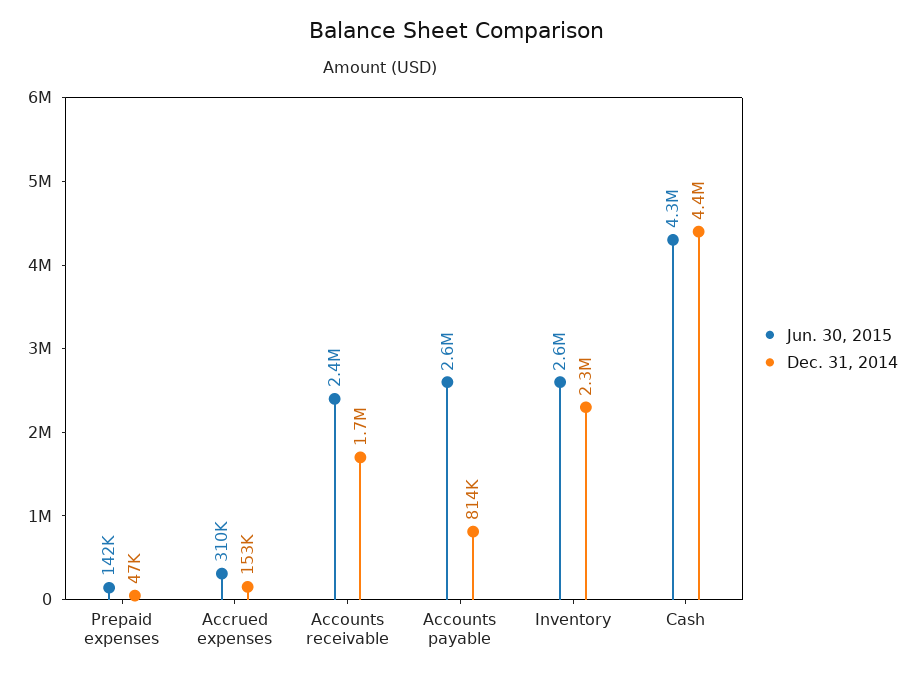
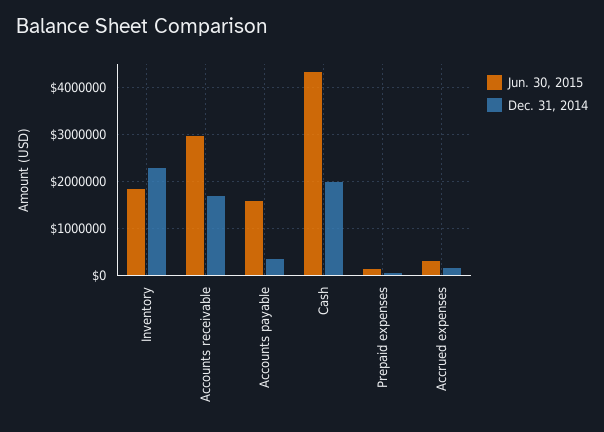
Jun. 30, 2015, Accounts receivable: 2400000 -> 3000000
Jun. 30, 2015, Accounts payable: 2600000 -> 1600000
Dec. 31, 2014, Accounts payable: 814000 -> 400000
Jun. 30, 2015, Inventory: 2600000 -> 1800000
Dec. 31, 2014, Cash: 4400000 -> 2000000

